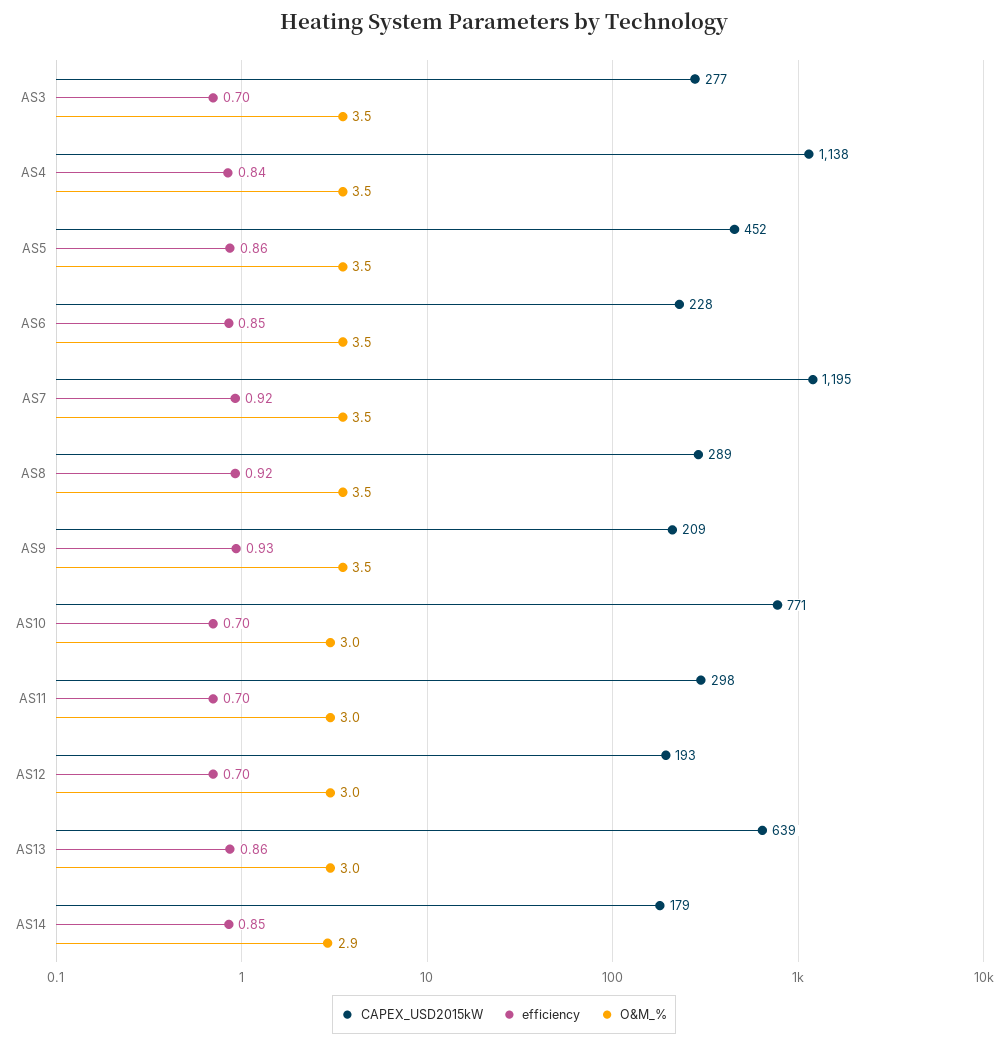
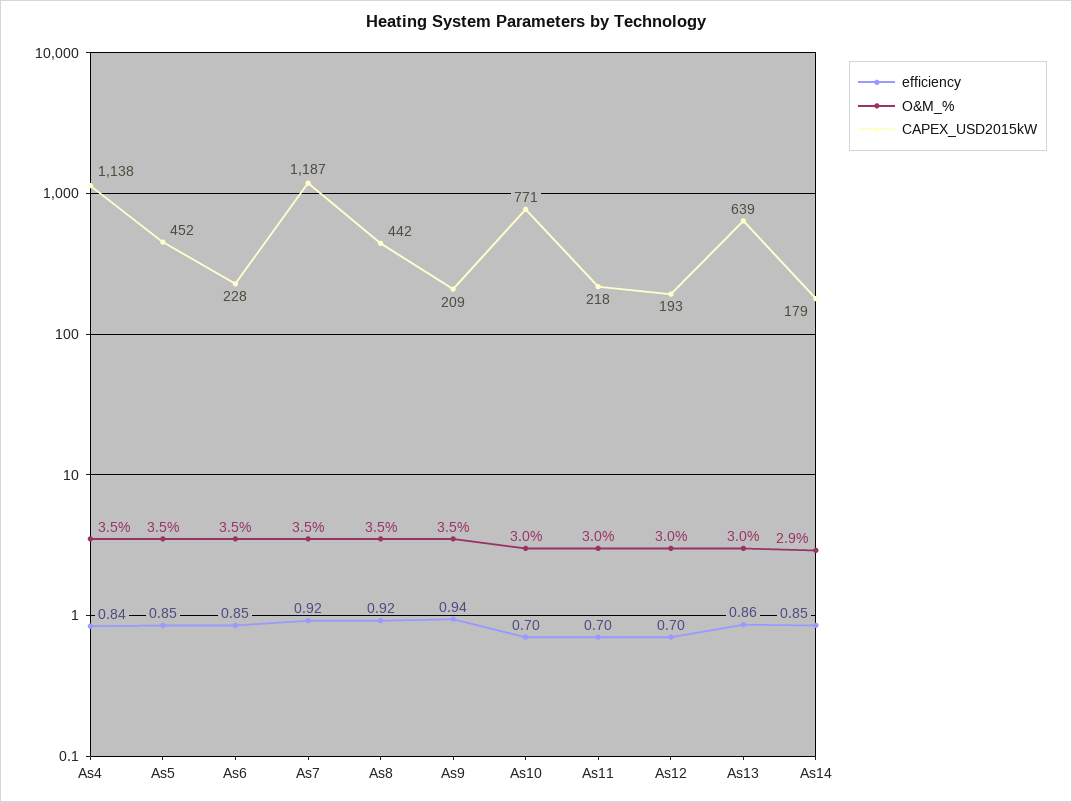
CAPEX_USD2015kW, AS3: 277 -> none
efficiency, AS3: 0.7 -> none
O&M_%, AS3: 3.5 -> none
efficiency, AS5: 0.86 -> 0.85
CAPEX_USD2015kW, AS7: 1195 -> 1187
CAPEX_USD2015kW, AS8: 289 -> 442
efficiency, AS9: 0.93 -> 0.94
CAPEX_USD2015kW, AS11: 298 -> 218

